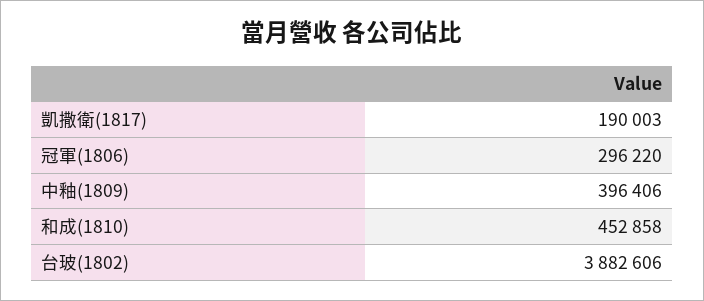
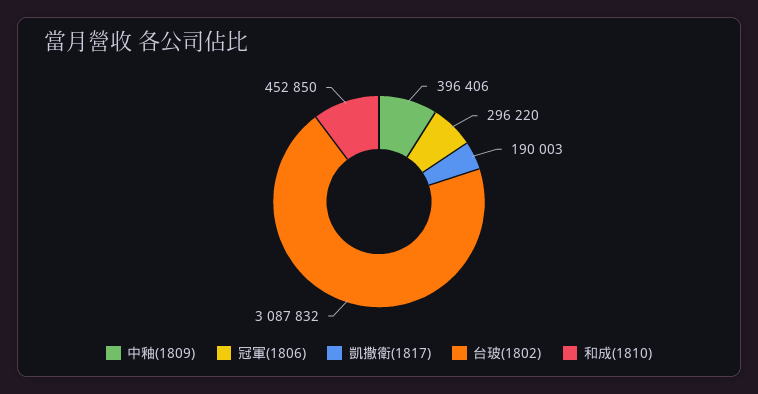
和成(1810): 452858 -> 452850
台玻(1802): 3882606 -> 3087832

